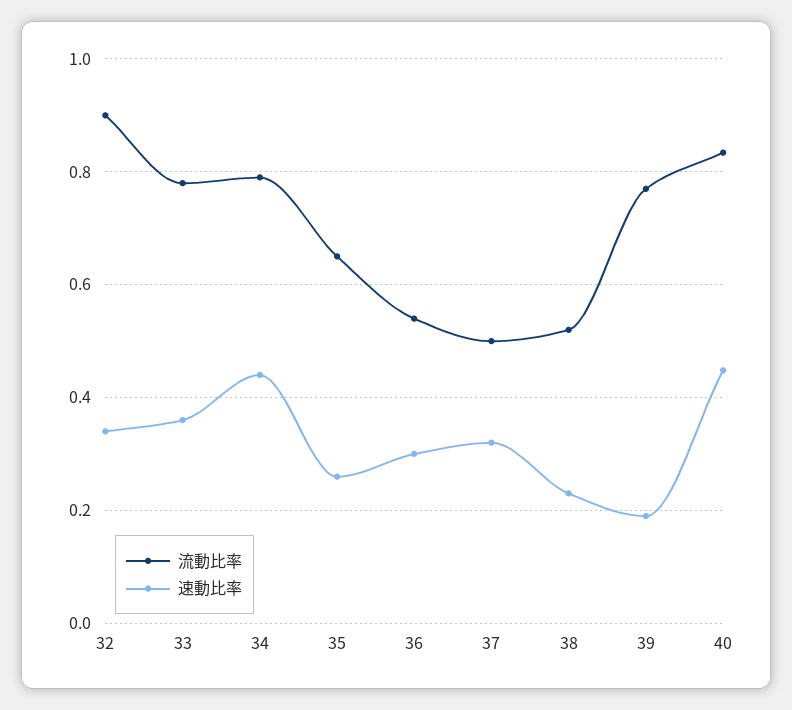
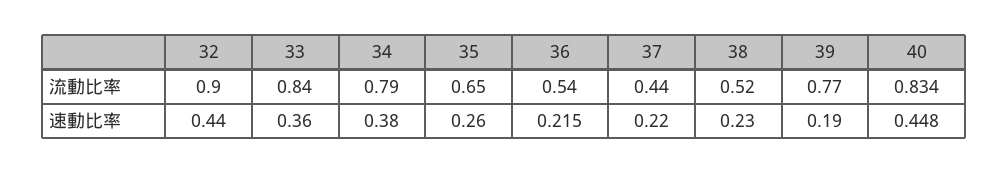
速動比率, 32: 0.34 -> 0.44
流動比率, 33: 0.78 -> 0.84
速動比率, 34: 0.44 -> 0.38
速動比率, 36: 0.3 -> 0.215
流動比率, 37: 0.5 -> 0.44
速動比率, 37: 0.32 -> 0.22

